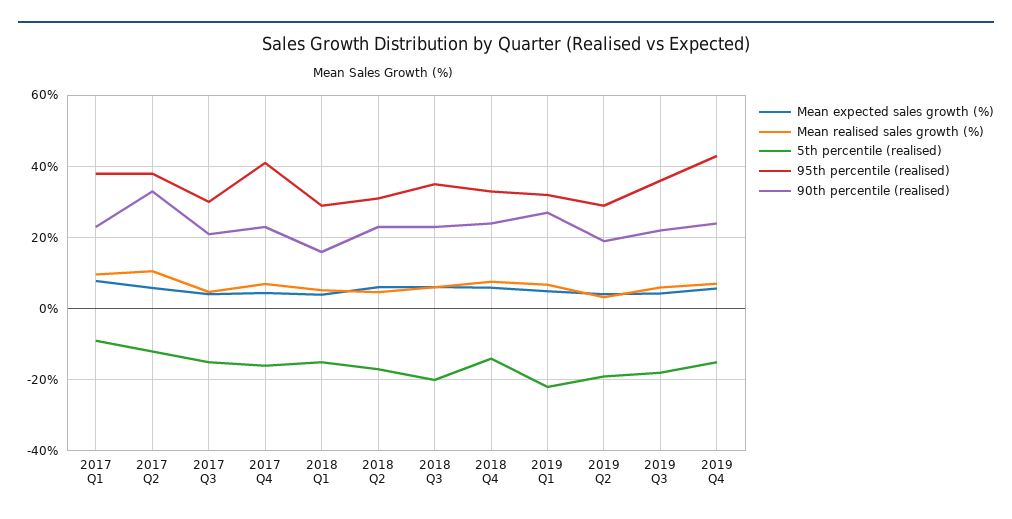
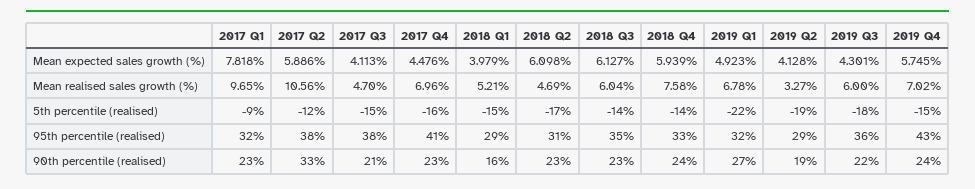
95th percentile (realised), 2017 Q1: 38 -> 32
95th percentile (realised), 2017 Q3: 30 -> 38
5th percentile (realised), 2018 Q3: -20 -> -14

